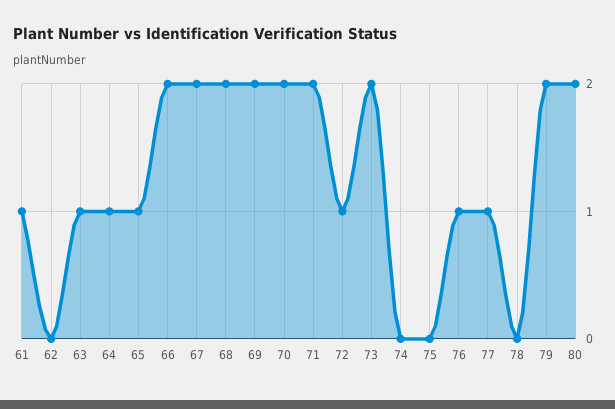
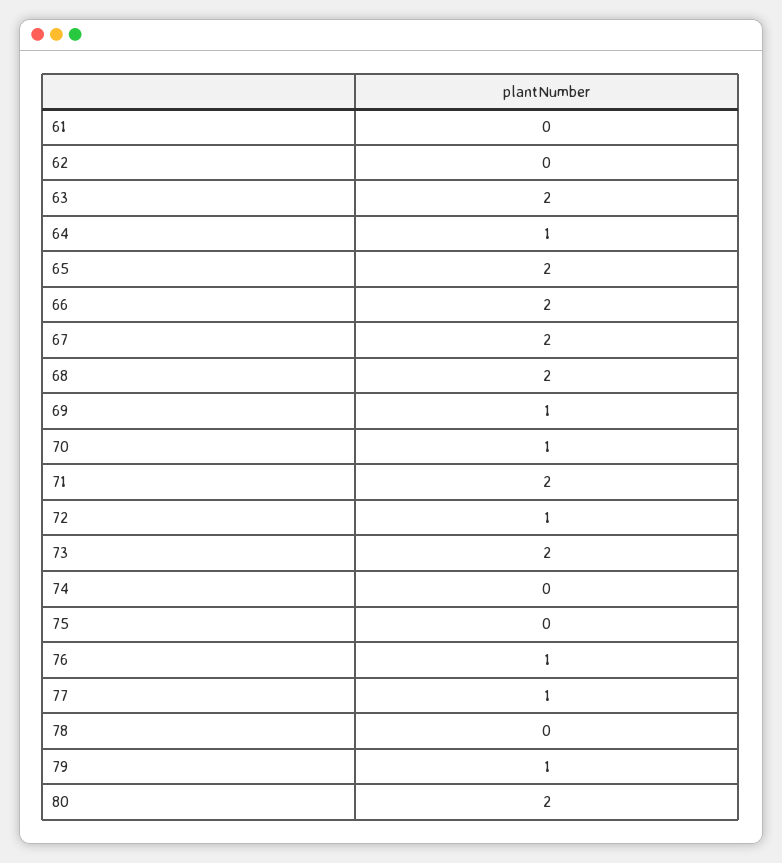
61: 1 -> 0
63: 1 -> 2
65: 1 -> 2
69: 2 -> 1
70: 2 -> 1
79: 2 -> 1

